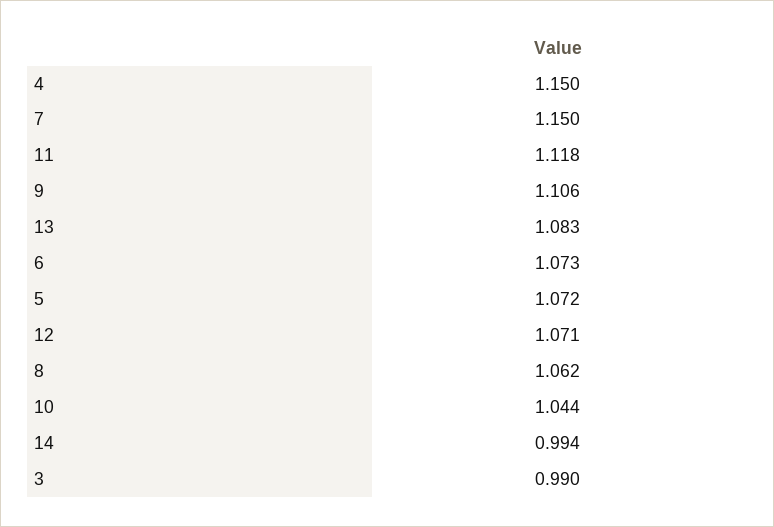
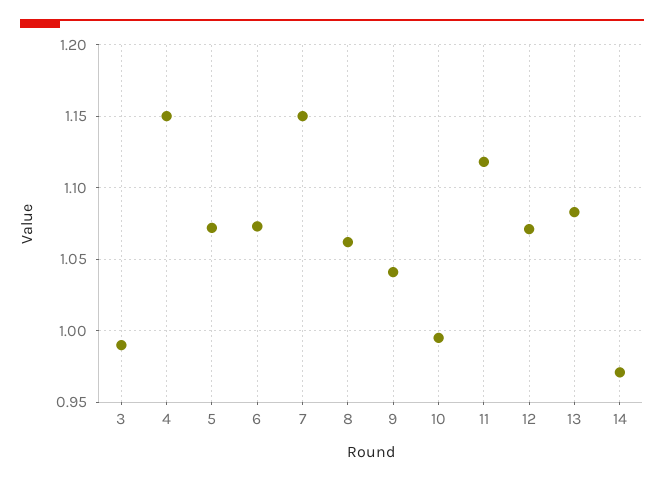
9: 1.106 -> 1.04
10: 1.044 -> 0.995
14: 0.994 -> 0.97

